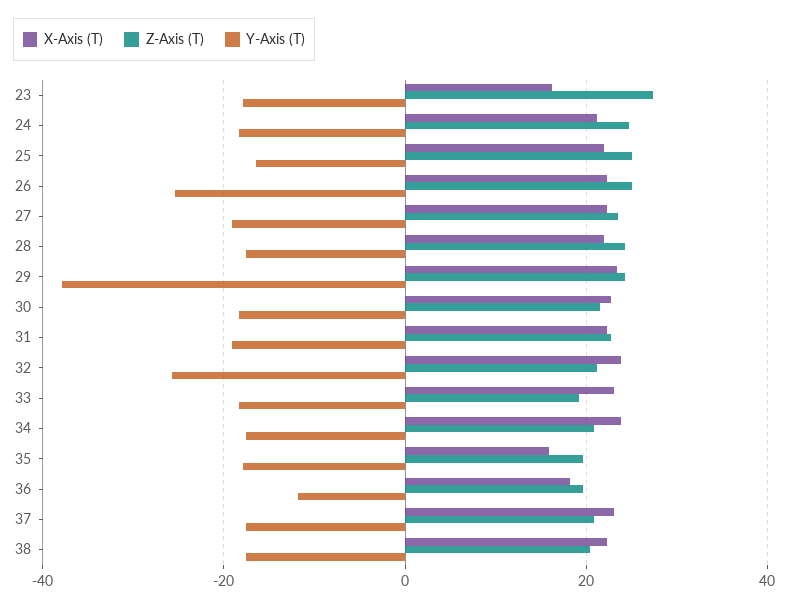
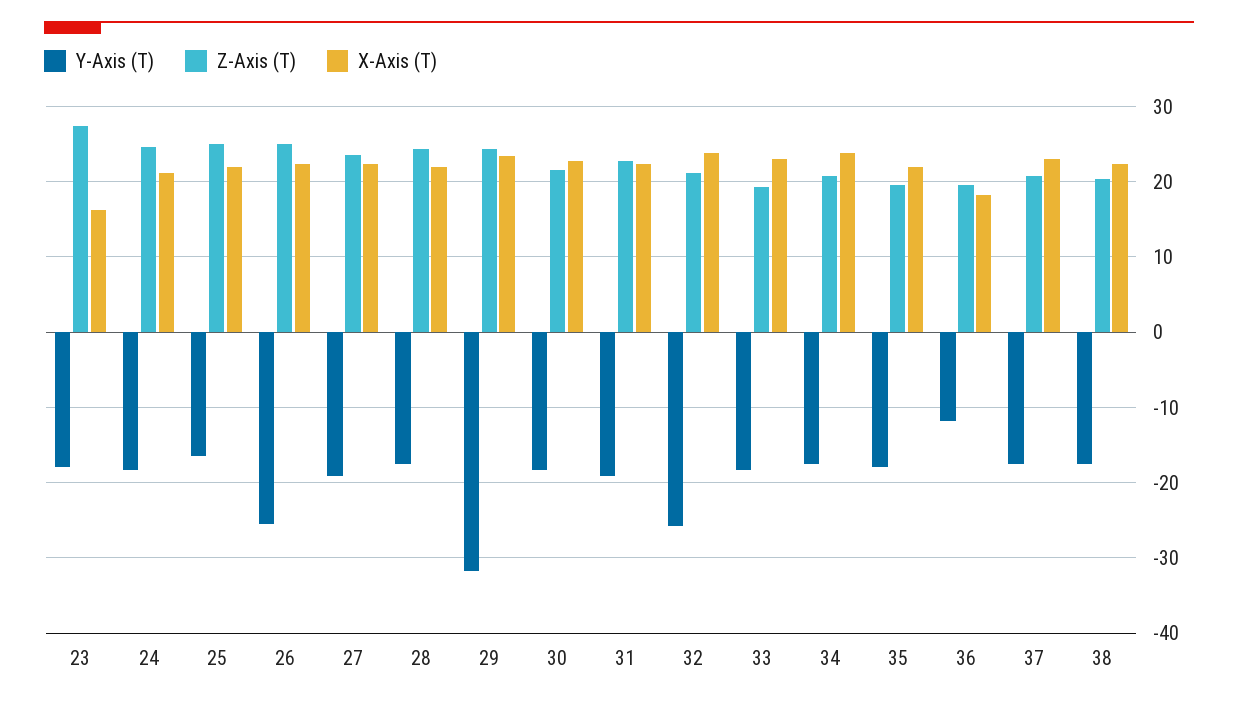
Y-Axis (T), 29: -38 -> -32
X-Axis (T), 35: 16 -> 22

